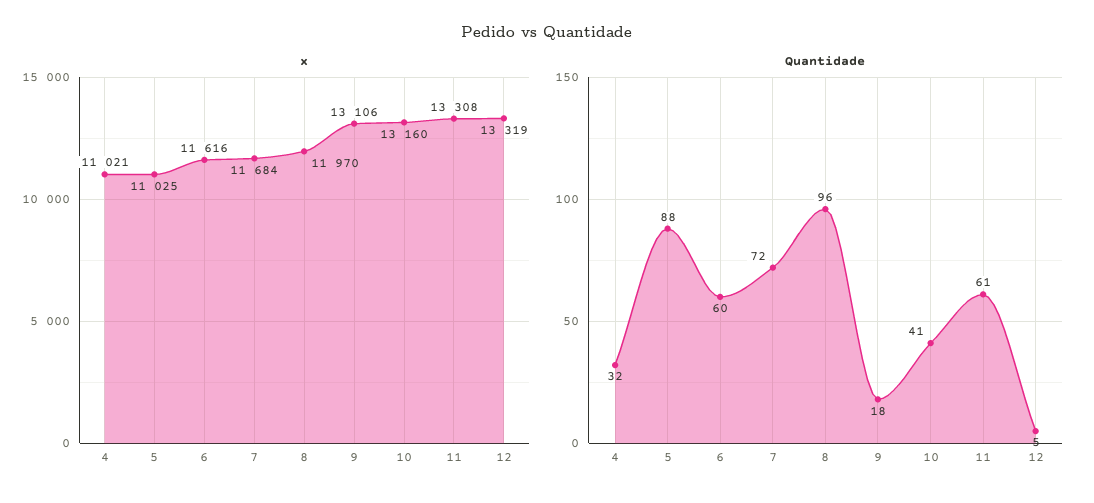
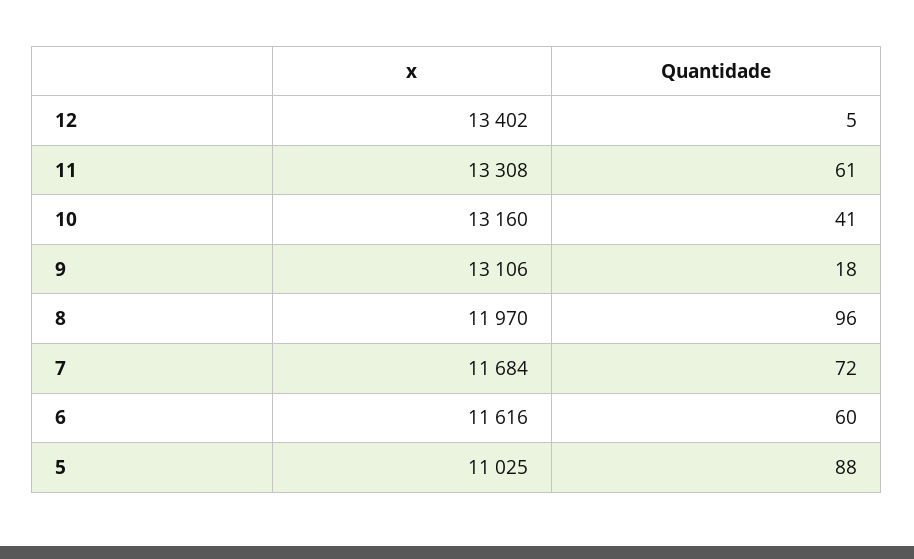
x, 4: 11021 -> none
x, 12: 13319 -> 13402
Quantidade, 4: 32 -> none

